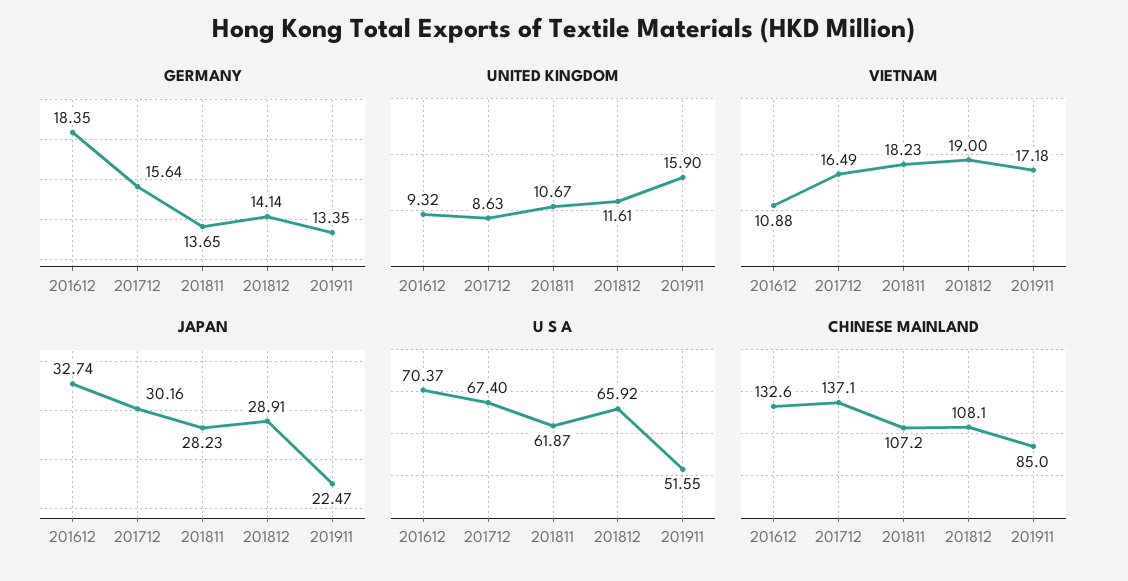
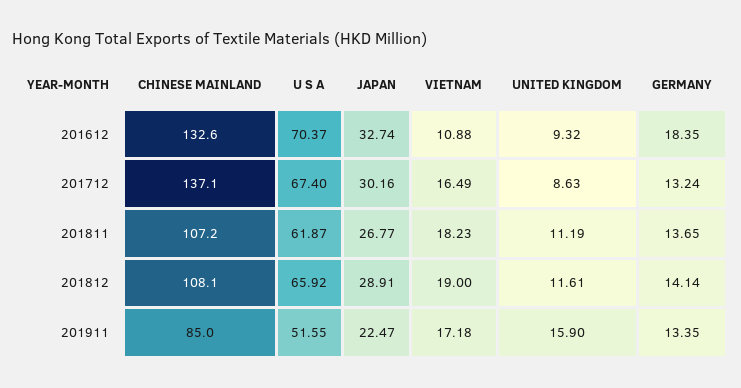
GERMANY, 201712: 15.64 -> 13.24
UNITED KINGDOM, 201811: 10.67 -> 11.19
JAPAN, 201811: 28.23 -> 26.77

